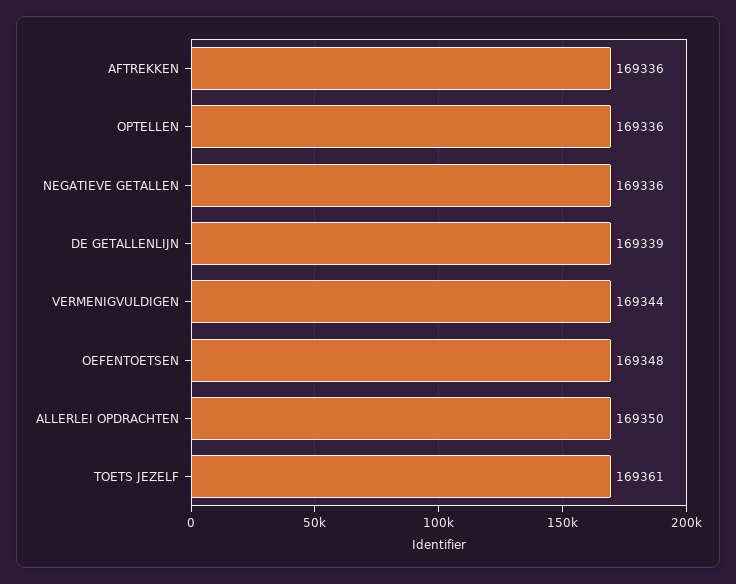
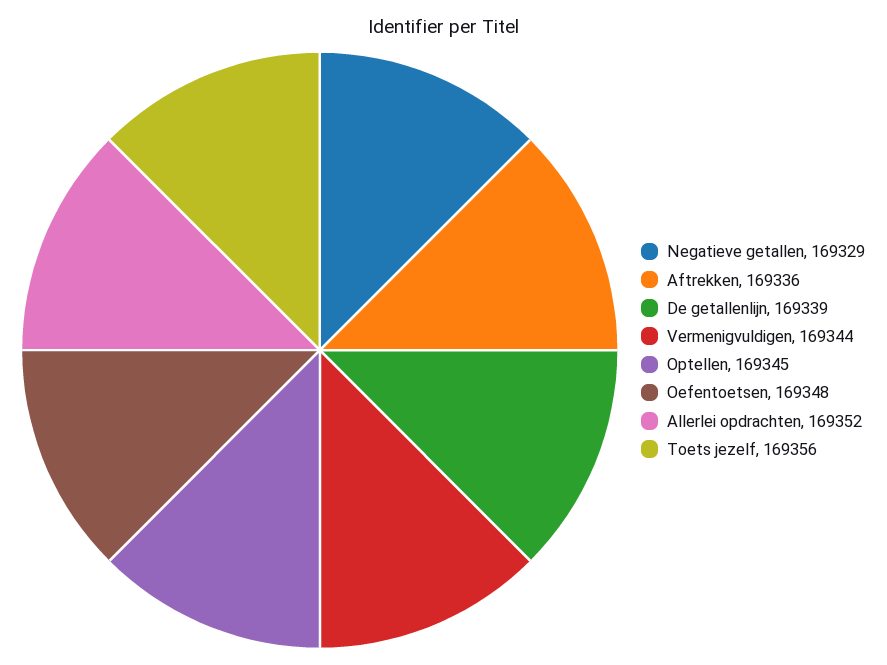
OPTELLEN: 169336 -> 169345
NEGATIEVE GETALLEN: 169336 -> 169329
ALLERLEI OPDRACHTEN: 169350 -> 169352
TOETS JEZELF: 169361 -> 169356

